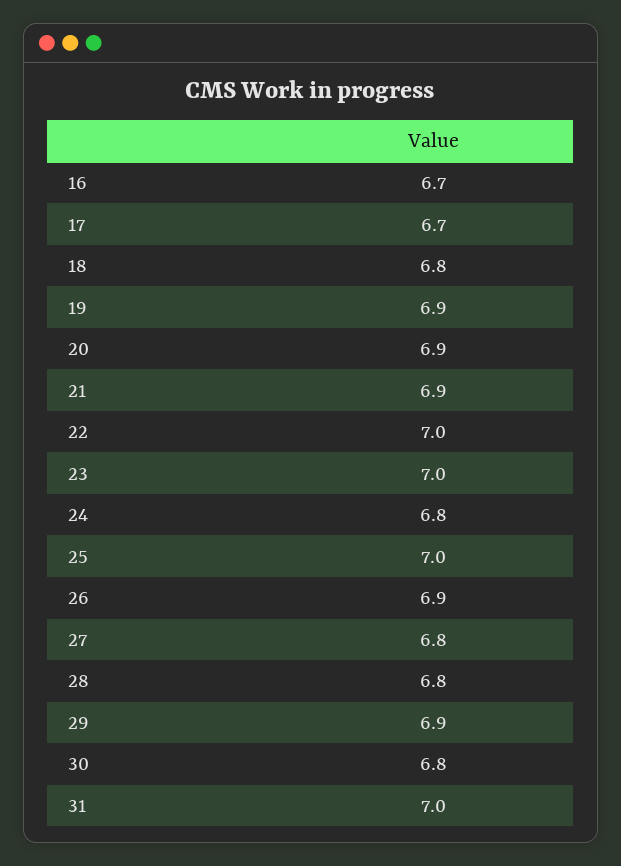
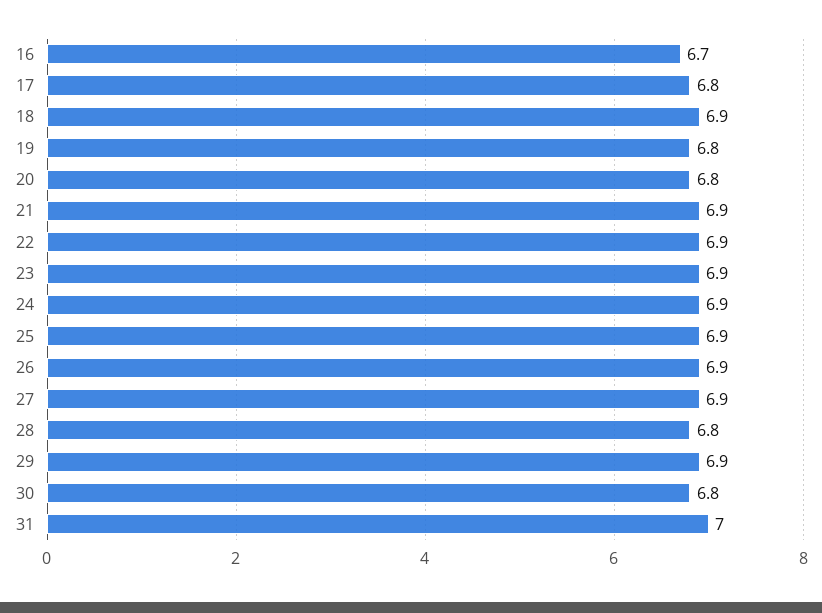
17: 6.7 -> 6.8
18: 6.8 -> 6.9
19: 6.9 -> 6.8
20: 6.9 -> 6.8
22: 7 -> 6.9
23: 7 -> 6.9
24: 6.8 -> 6.9
25: 7 -> 6.9
27: 6.8 -> 6.9

